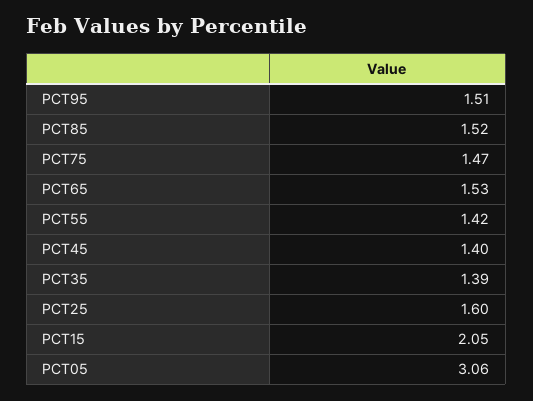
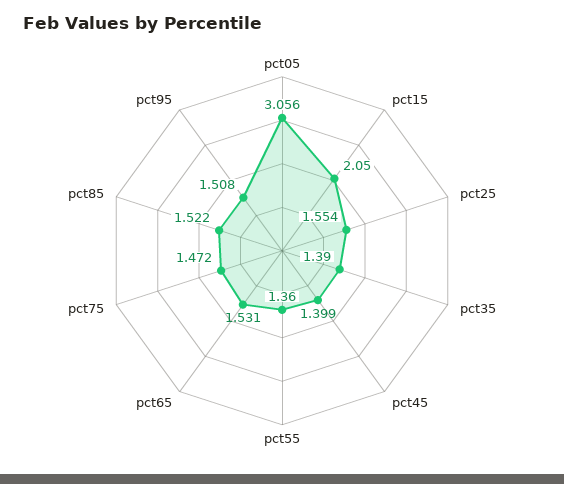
PCT55: 1.42 -> 1.36
PCT25: 1.6 -> 1.554

